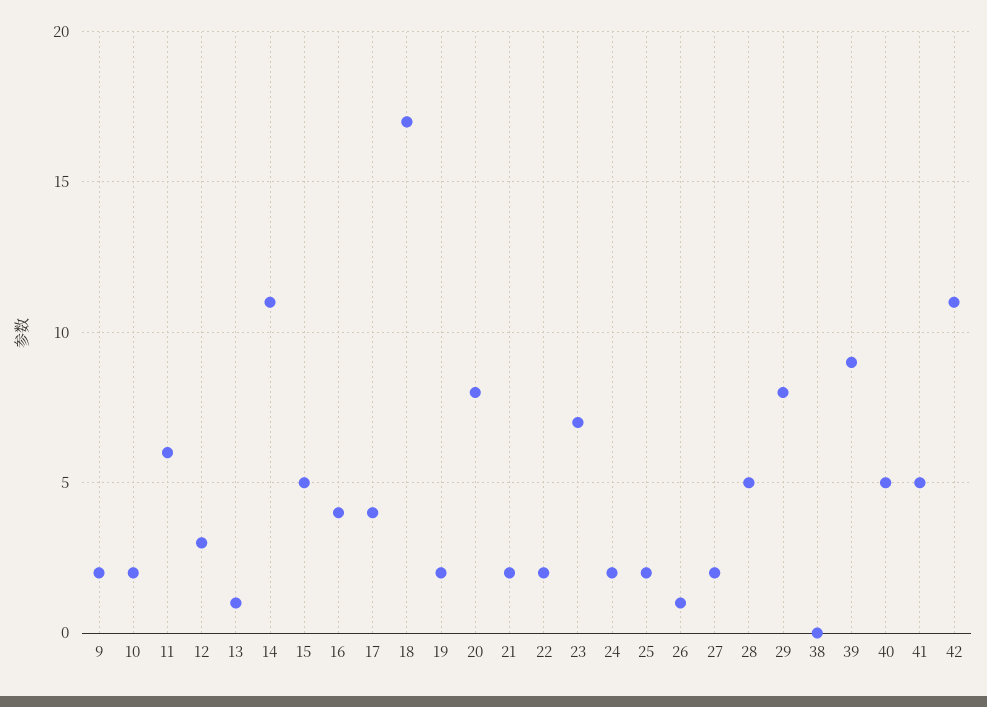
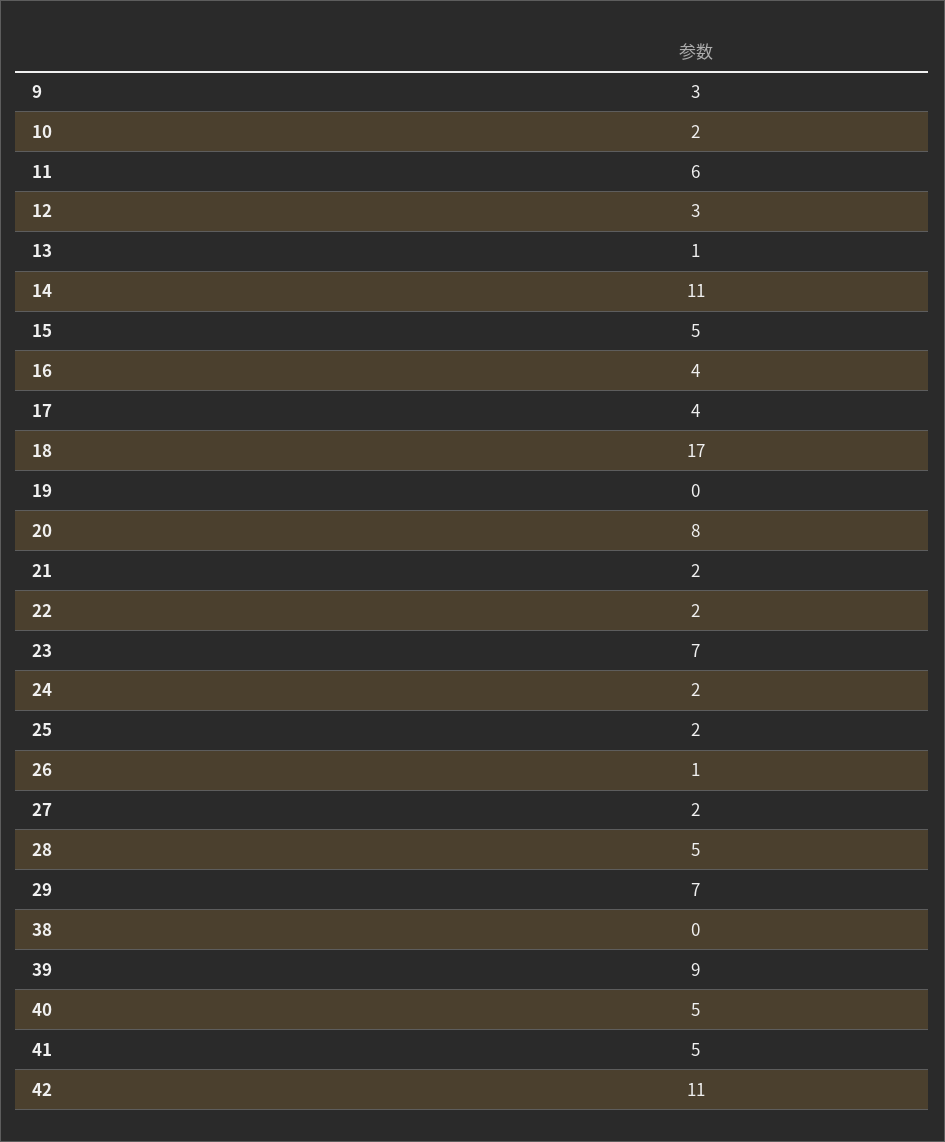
9: 2 -> 3
19: 2 -> 0
29: 8 -> 7

